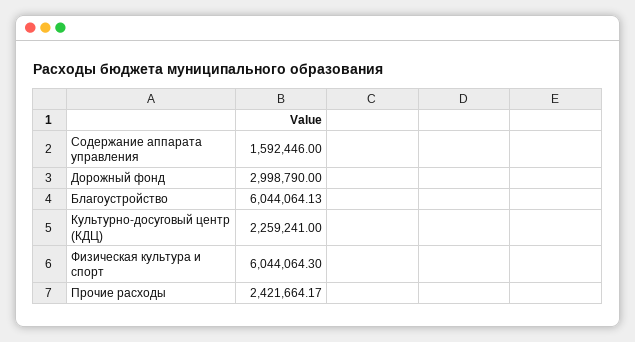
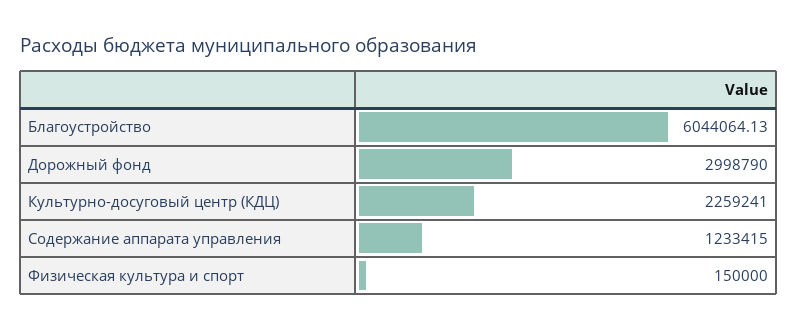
Содержание аппарата управления: 1592446 -> 1233415
Физическая культура и спорт: 6044064.3 -> 150000
Прочие расходы: 2421664.17 -> none

